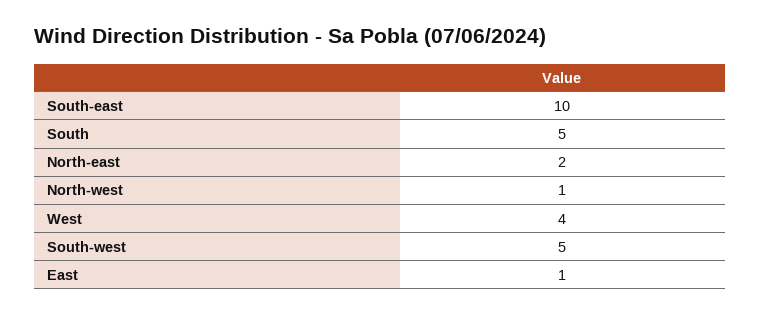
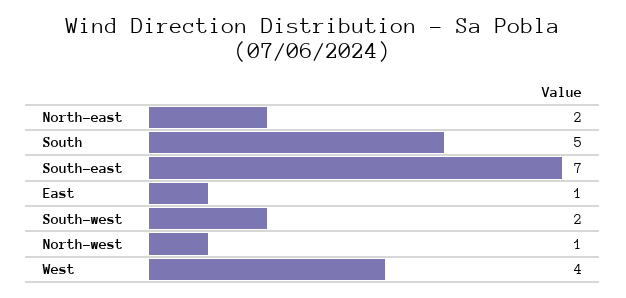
South-east: 10 -> 7
South-west: 5 -> 2

